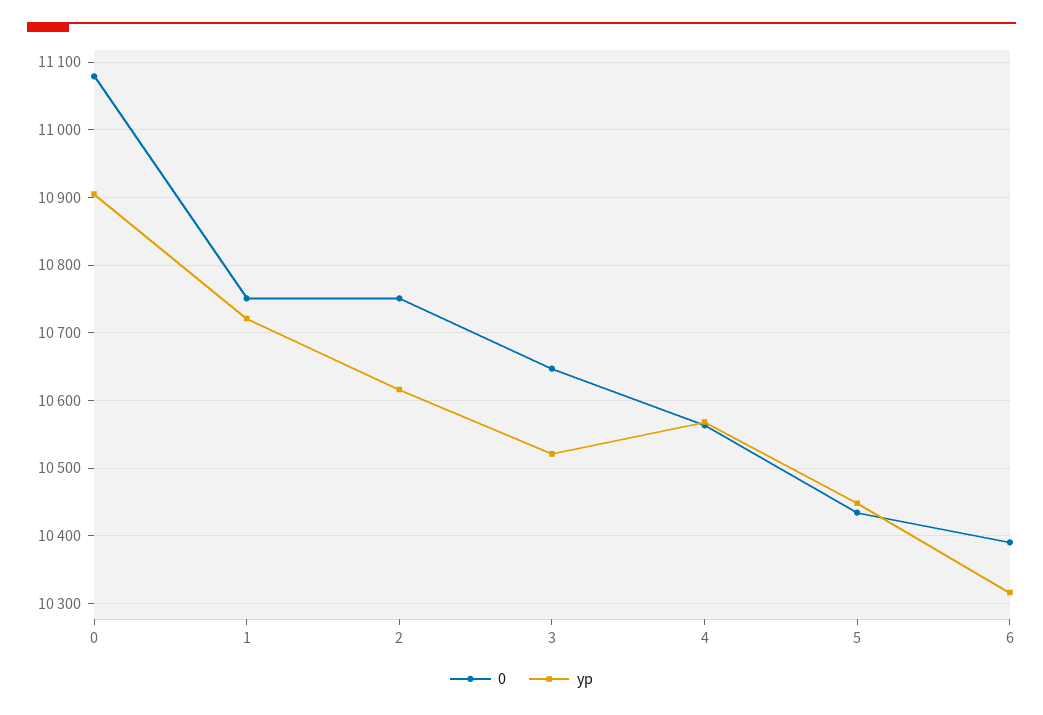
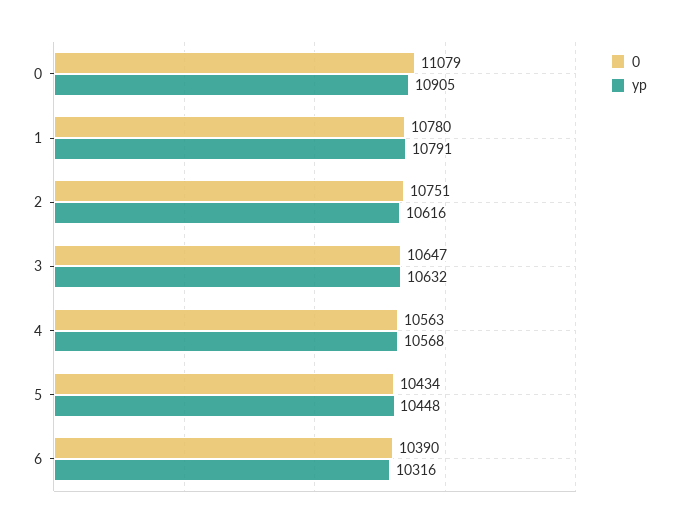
0, 1: 10750 -> 10780
yp, 1: 10720 -> 10791
yp, 3: 10520 -> 10632

